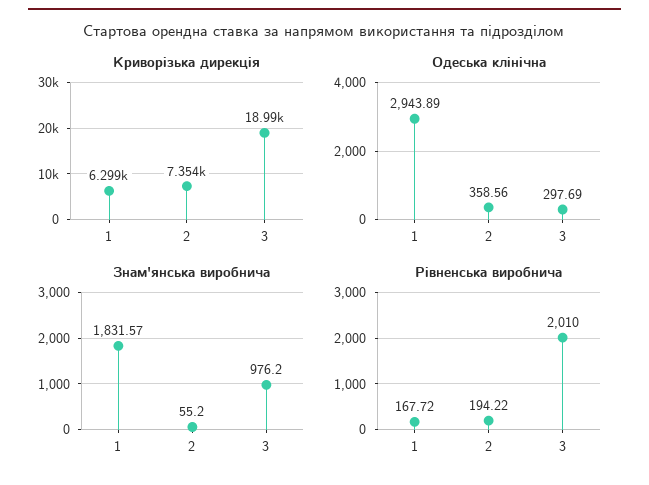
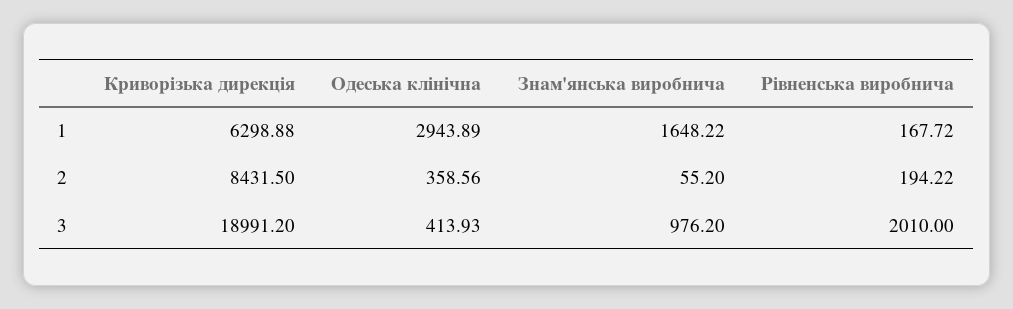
Криворізька дирекція, 2: 7354 -> 8431.5
Одеська клінічна, 3: 297.69 -> 413.93
Знам'янська виробнича, 1: 1831.57 -> 1648.22

